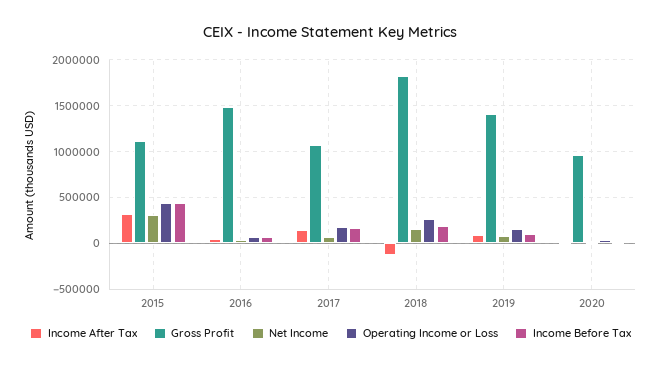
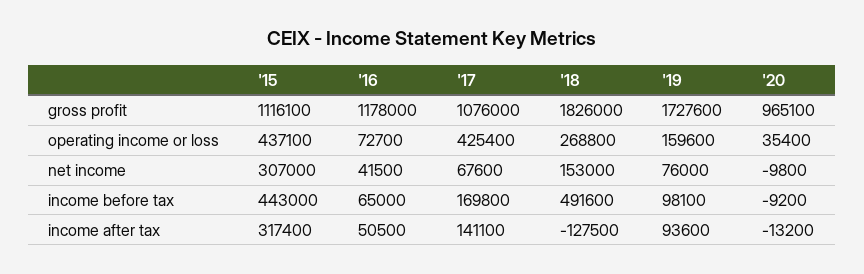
Gross Profit, 2016: 1500000 -> 1178000
Operating Income or Loss, 2017: 200000 -> 425400
Income Before Tax, 2018: 200000 -> 491600
Gross Profit, 2019: 1400000 -> 1727600

